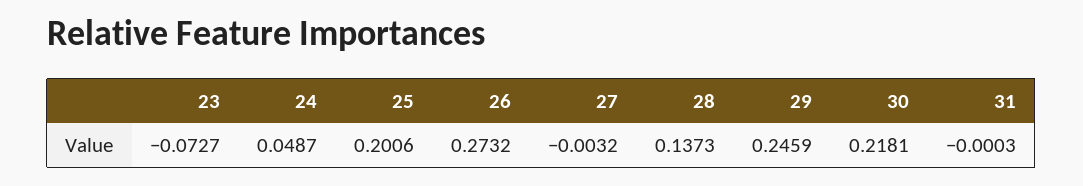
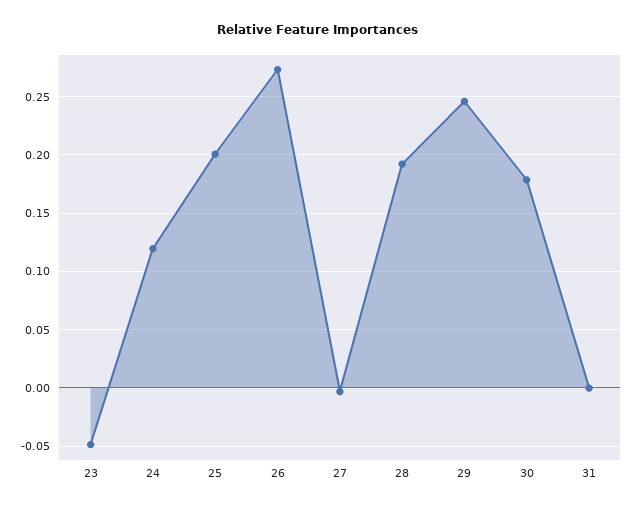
23: -0.0727 -> -0.05
24: 0.0487 -> 0.12
28: 0.1373 -> 0.19
30: 0.2181 -> 0.18

